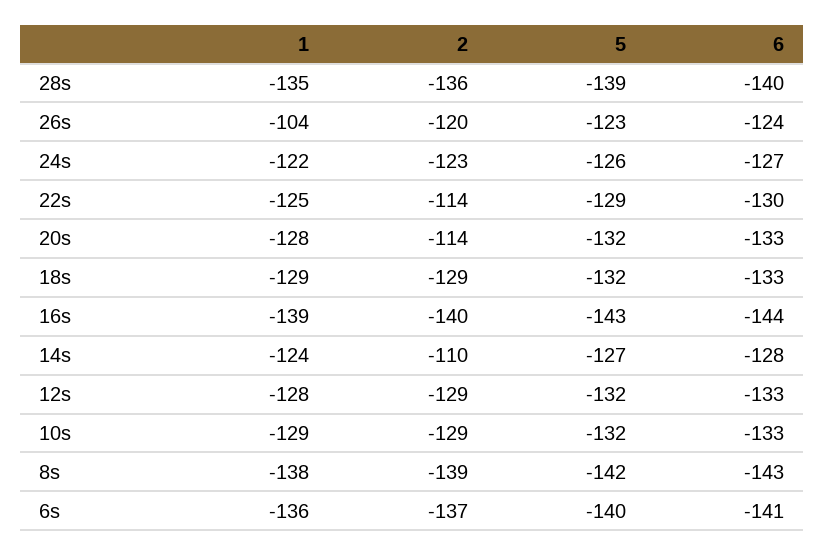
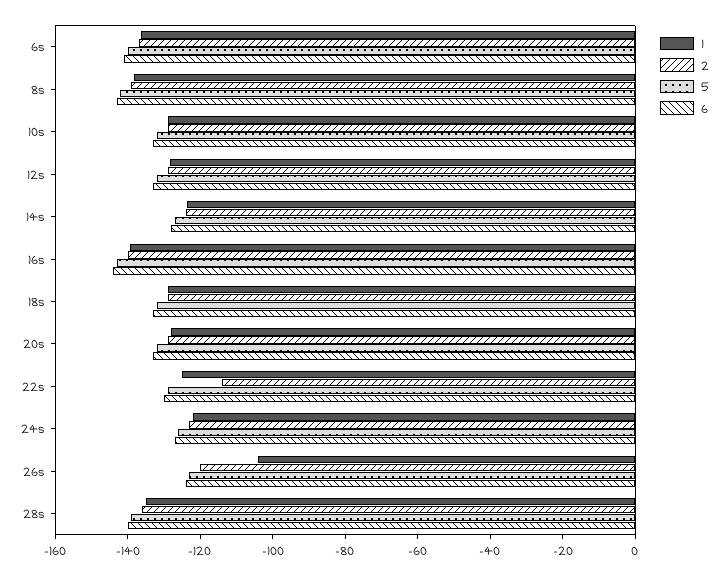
2, 20s: -114 -> -130
2, 14s: -110 -> -125

